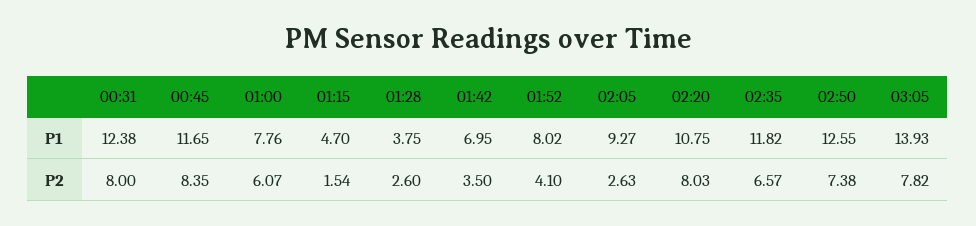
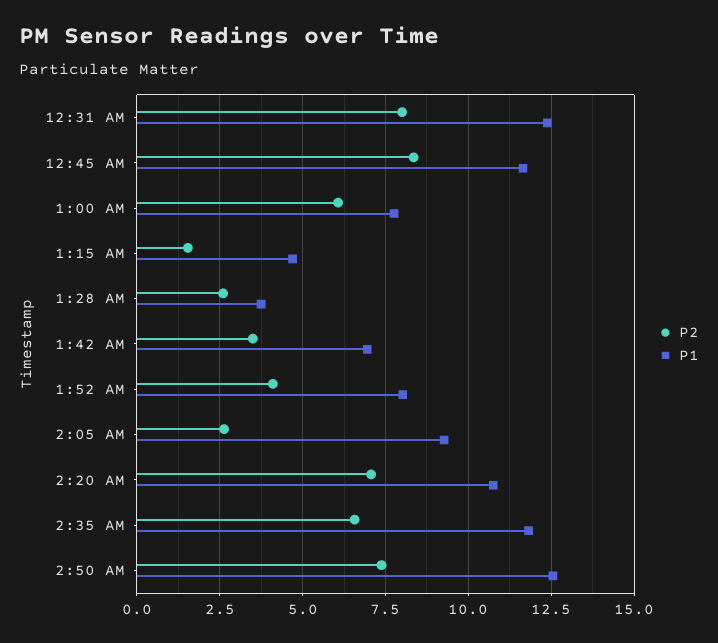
P1, 03:05: 13.93 -> none
P2, 02:20: 8.03 -> 7
P2, 03:05: 7.82 -> none

